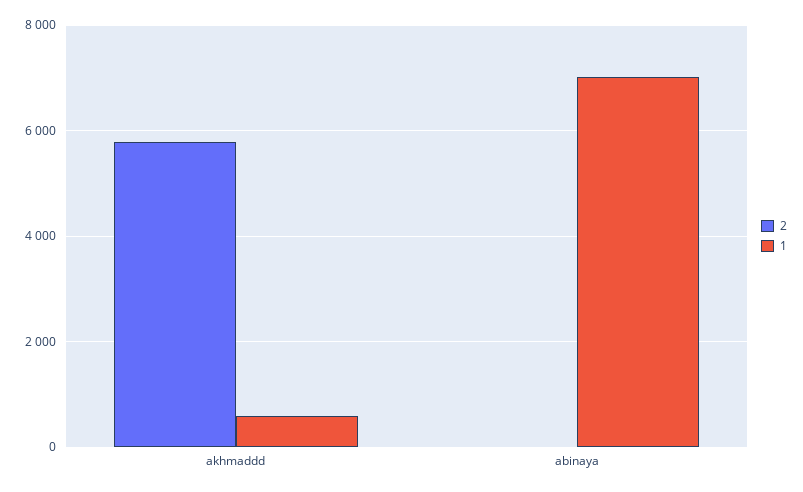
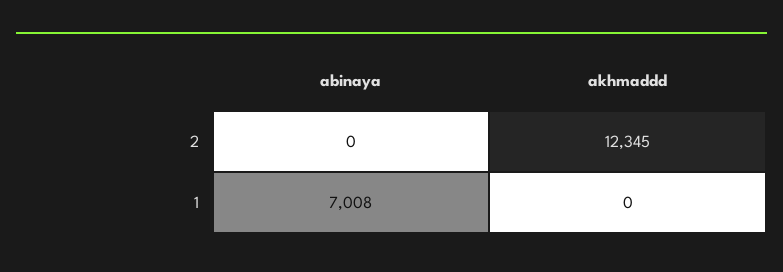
2, akhmaddd: 5800 -> 12345
1, akhmaddd: 600 -> 0

